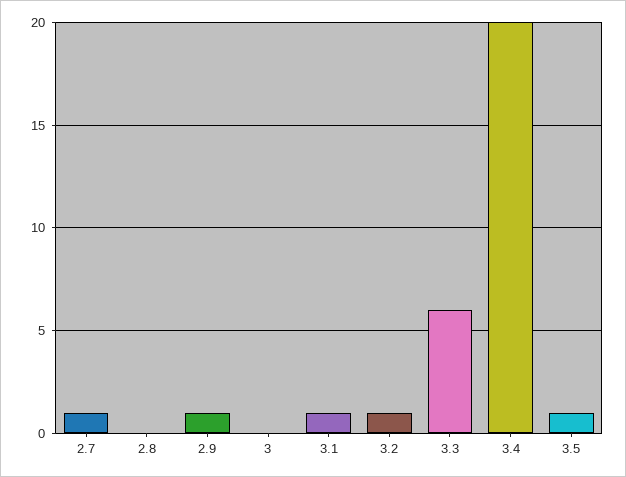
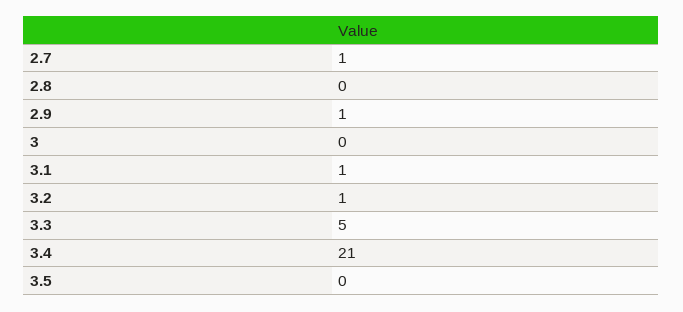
3.3: 6 -> 5
3.4: 20 -> 21
3.5: 1 -> 0

